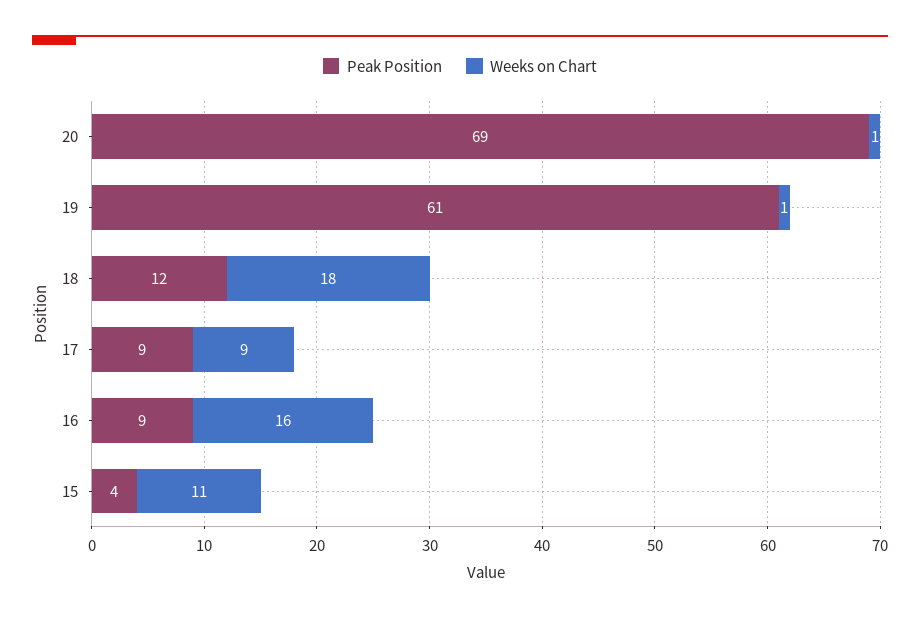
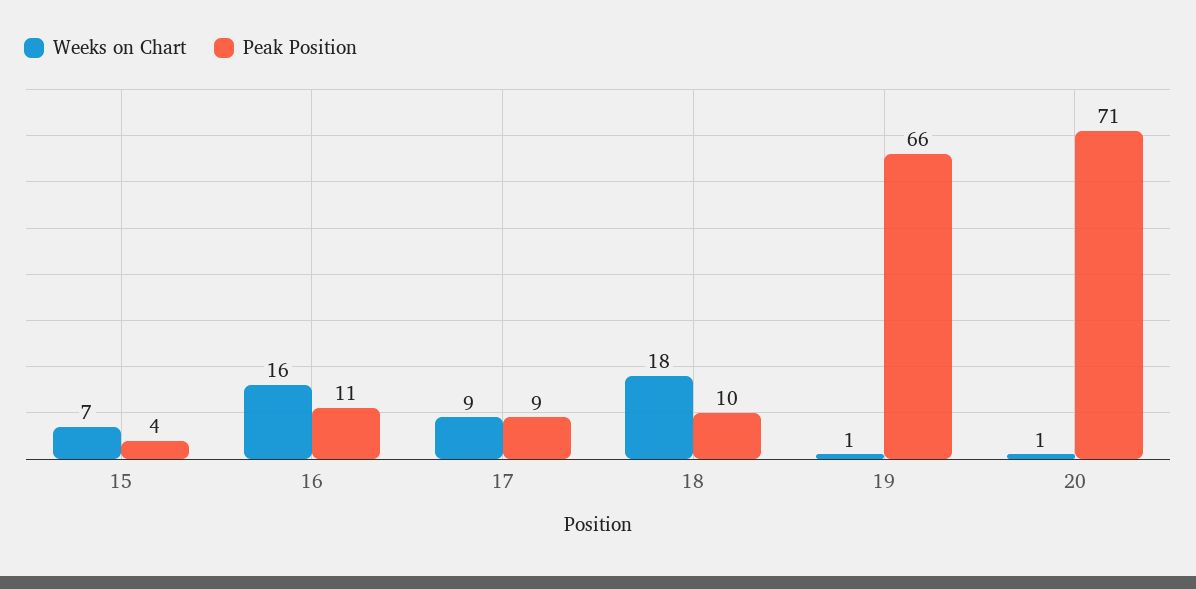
Peak Position, 20: 69 -> 71
Peak Position, 19: 61 -> 66
Peak Position, 18: 12 -> 10
Peak Position, 16: 9 -> 11
Weeks on Chart, 15: 11 -> 7

